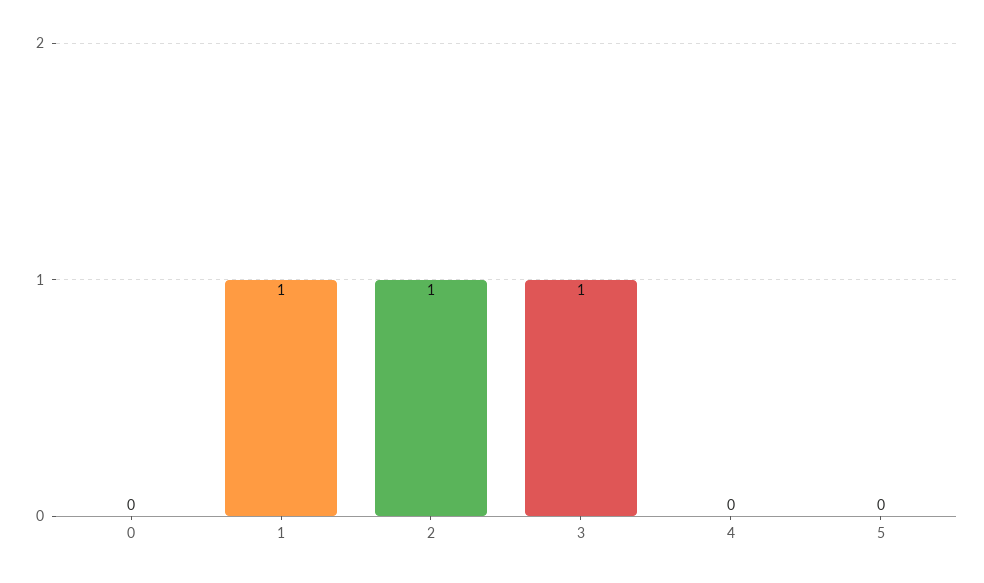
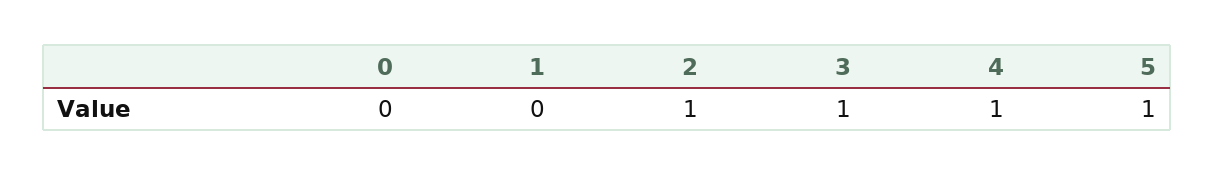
1: 1 -> 0
4: 0 -> 1
5: 0 -> 1

